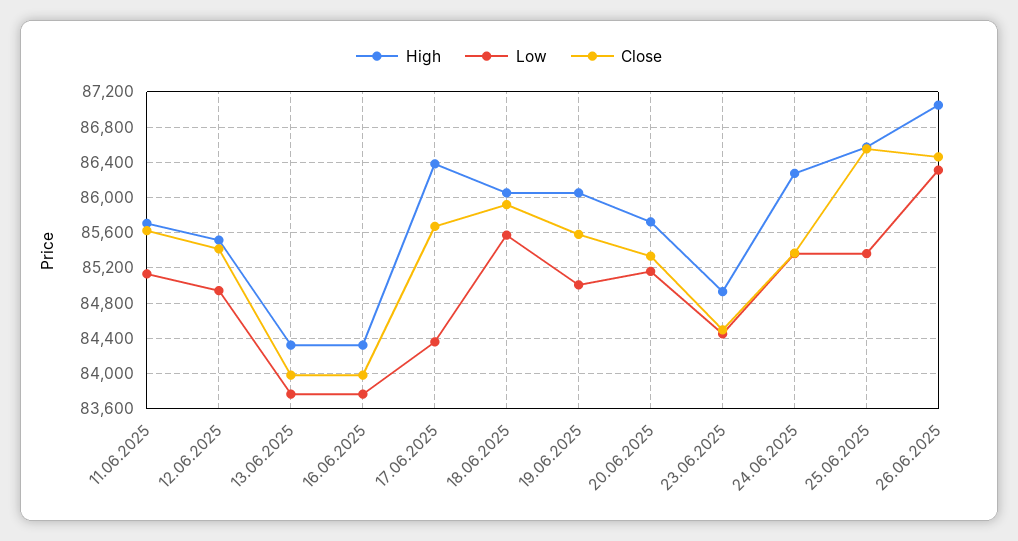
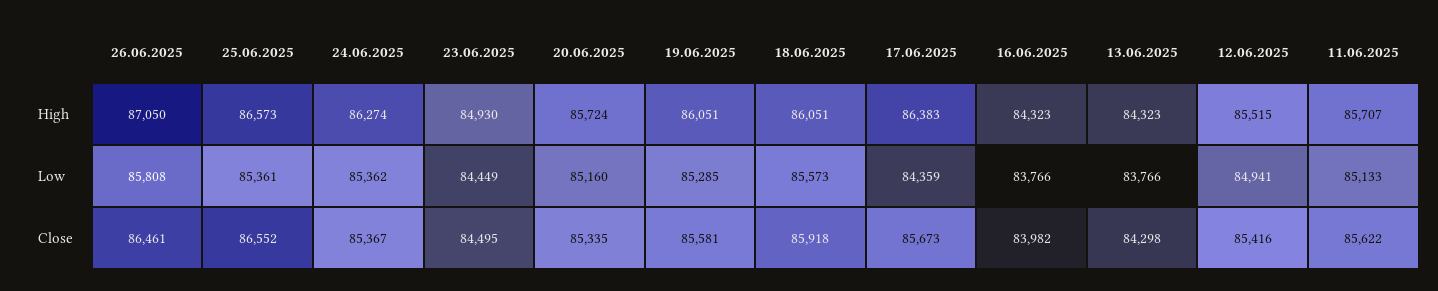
Close, 13.06.2025: 84000 -> 84298
Low, 19.06.2025: 85000 -> 85285
Low, 26.06.2025: 86300 -> 85808

